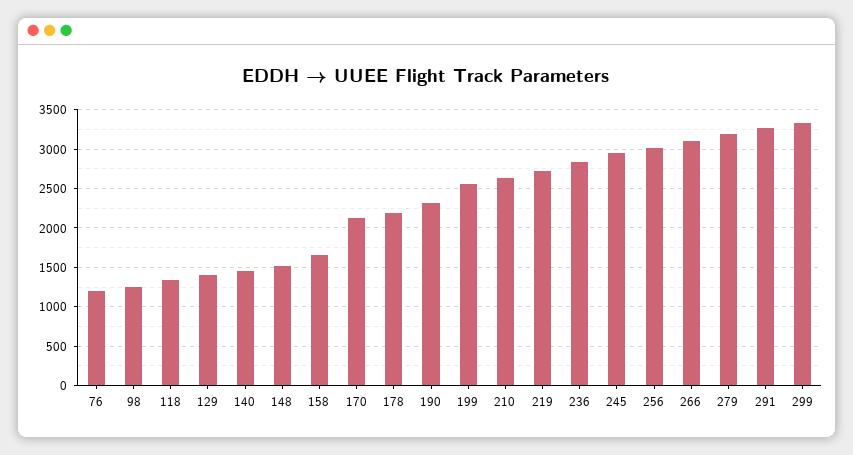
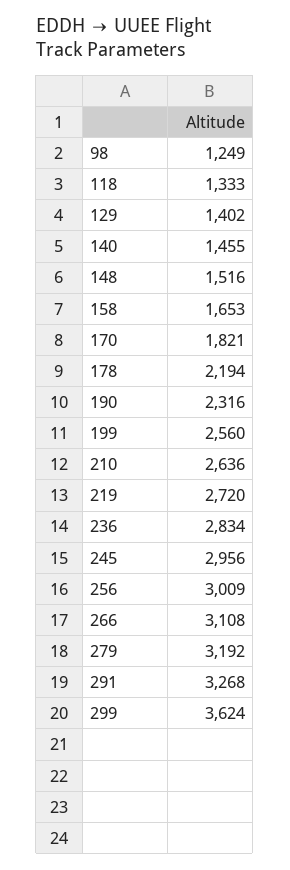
76: 1200 -> none
170: 2100 -> 1821
299: 3300 -> 3624

